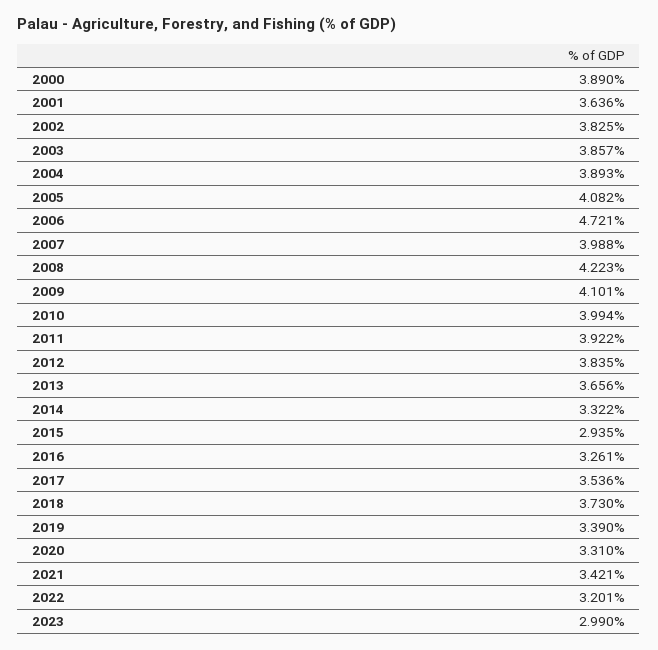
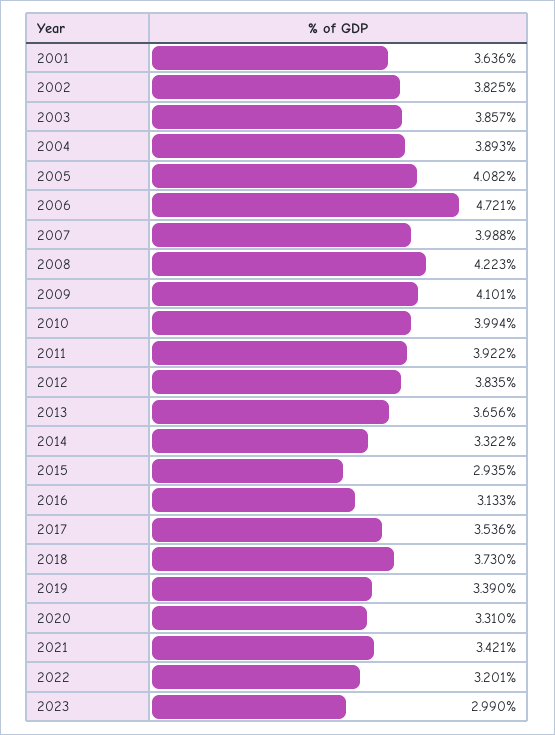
2000: 3.89 -> none
2016: 3.261 -> 3.133

